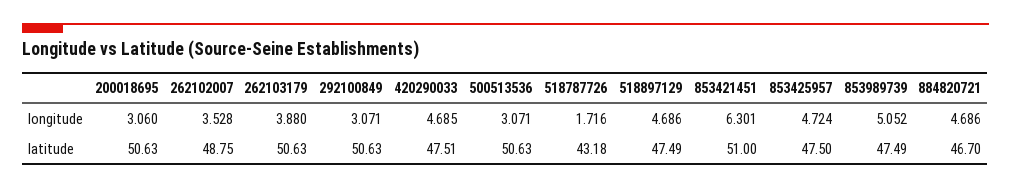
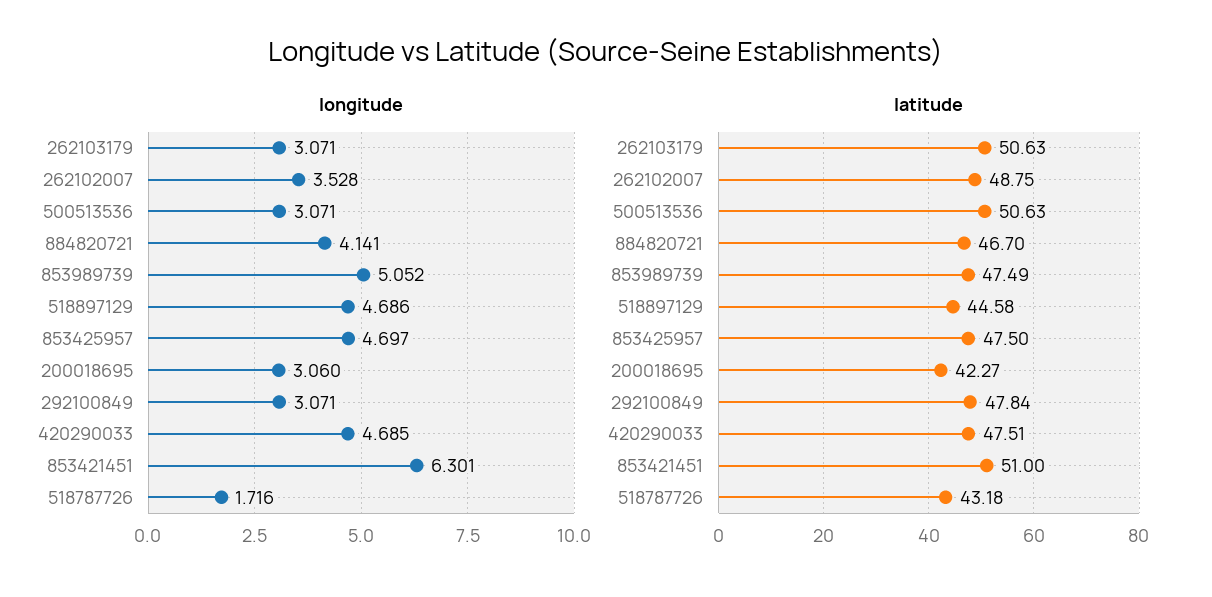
longitude, 262103179: 3.88 -> 3.071
longitude, 853425957: 4.724 -> 4.697
longitude, 884820721: 4.686 -> 4.141
latitude, 200018695: 50.63 -> 42.27
latitude, 292100849: 50.63 -> 47.84
latitude, 518897129: 47.49 -> 44.58

